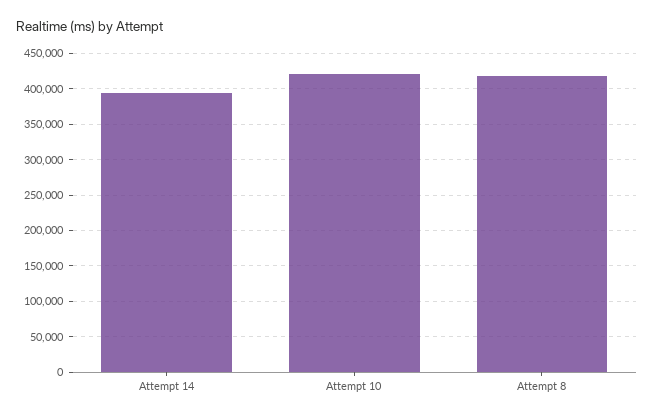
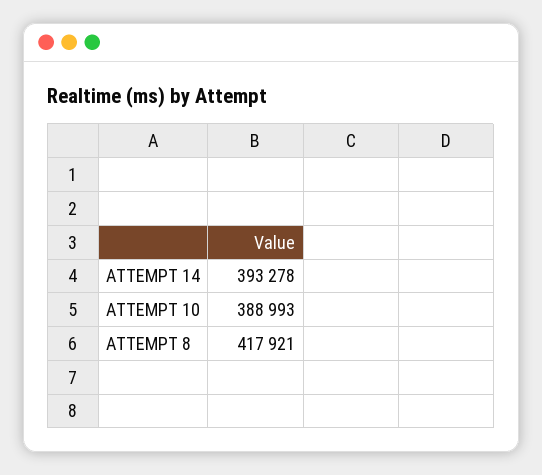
Attempt 10: 420000 -> 388993

